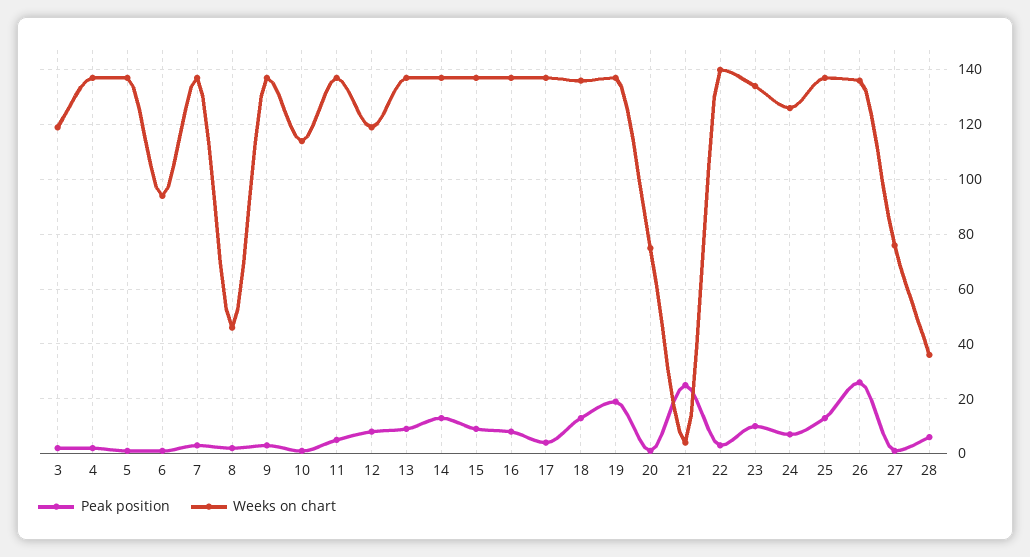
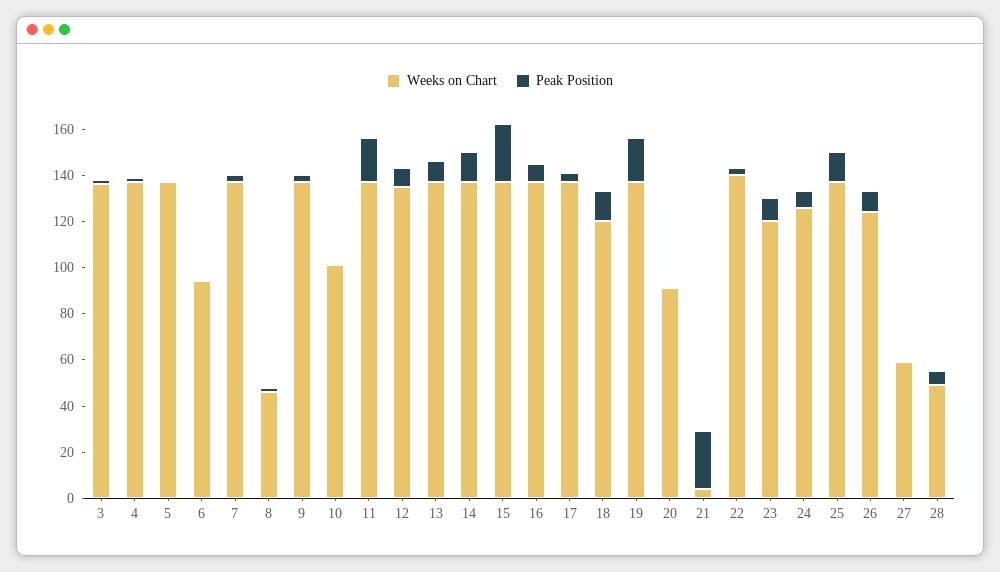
Weeks on chart, 3: 120 -> 135
Weeks on chart, 10: 115 -> 100
Peak position, 11: 5 -> 20
Weeks on chart, 12: 120 -> 135
Peak position, 15: 10 -> 25
Weeks on chart, 18: 135 -> 120
Weeks on chart, 20: 75 -> 90
Weeks on chart, 23: 135 -> 120
Peak position, 26: 25 -> 10
Weeks on chart, 26: 135 -> 125
Weeks on chart, 27: 75 -> 60
Weeks on chart, 28: 35 -> 50

